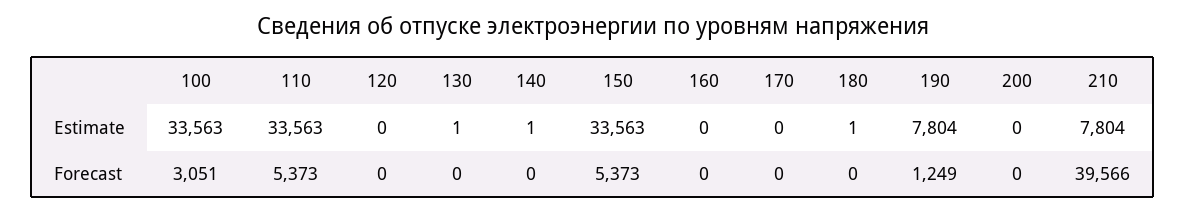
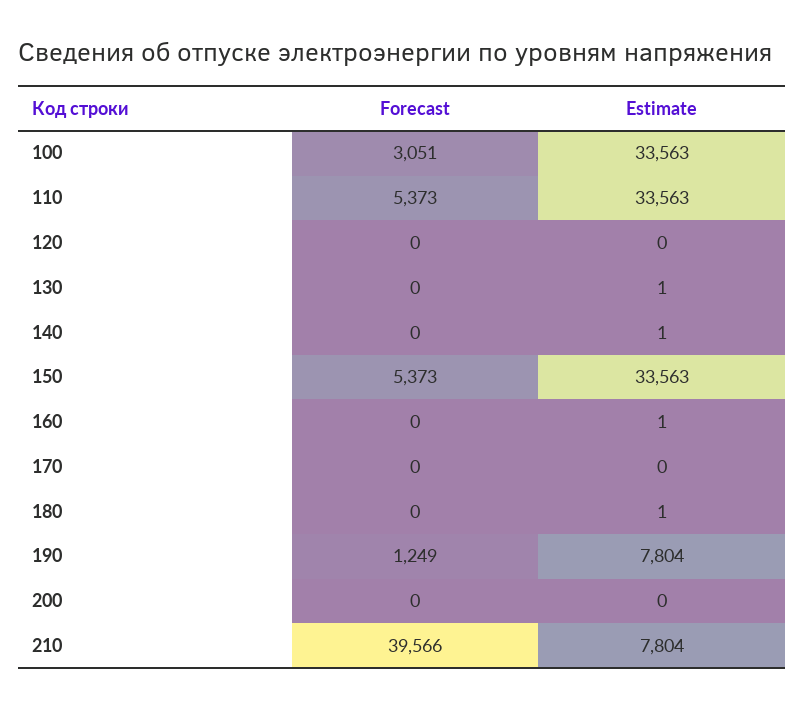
160, Estimate: 0 -> 1

